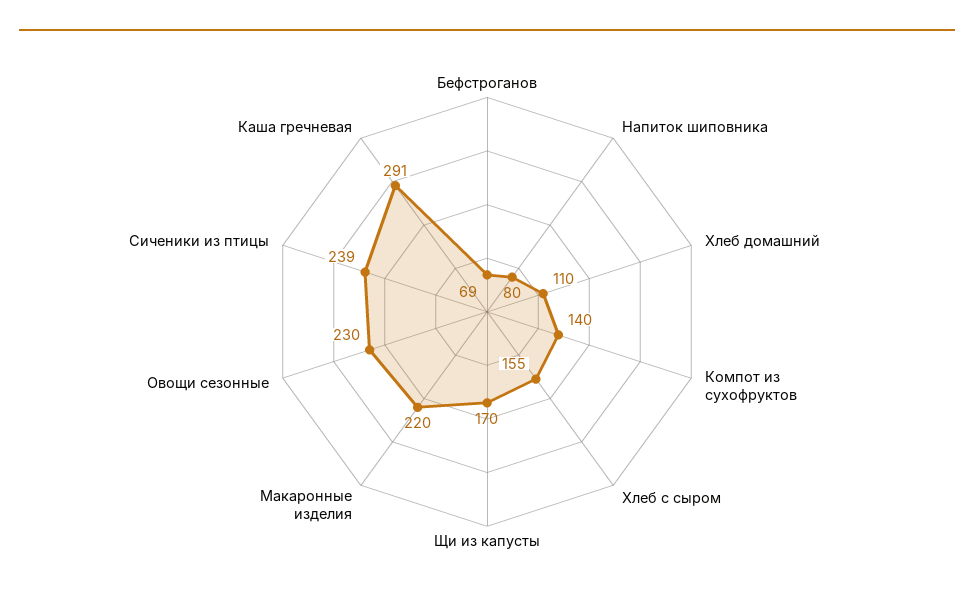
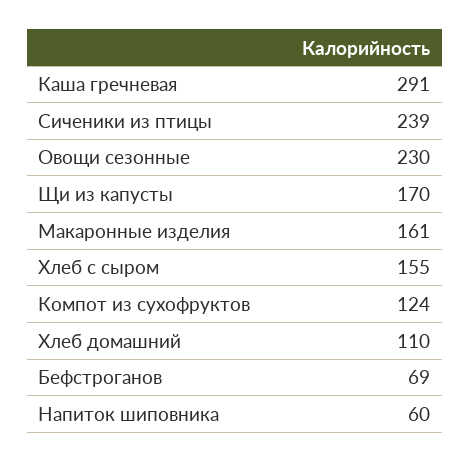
Напиток шиповника: 80 -> 60
Компот из сухофруктов: 140 -> 124
Макаронные изделия: 220 -> 161

